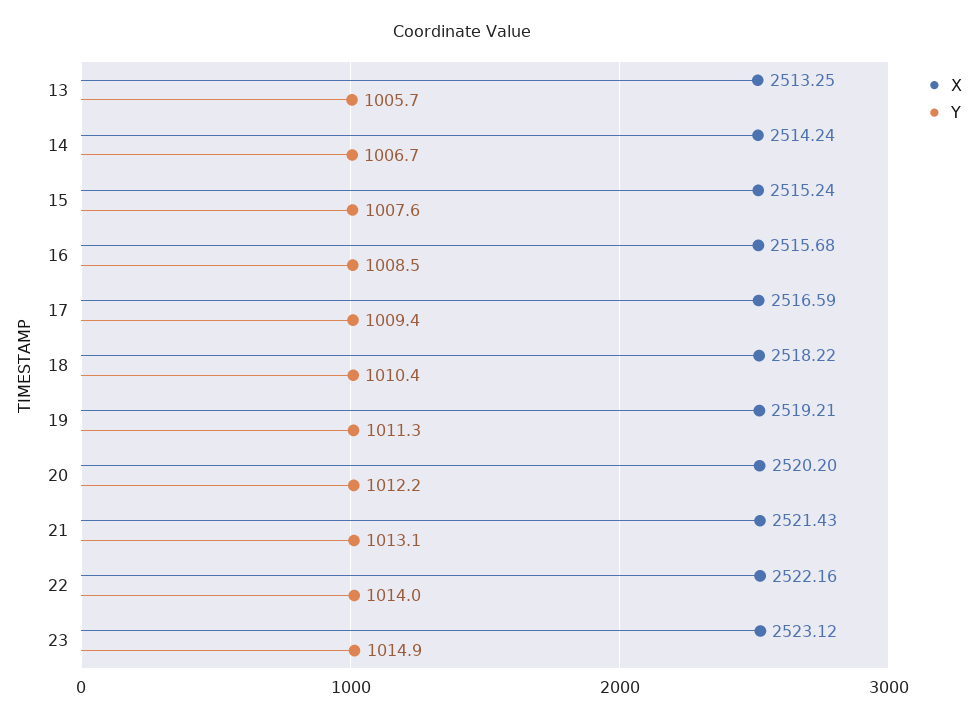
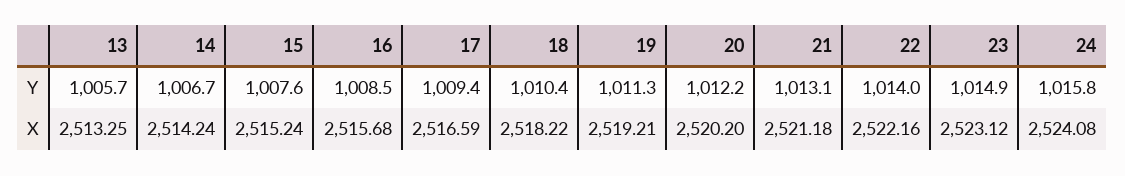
X, 21: 2521.43 -> 2521.18
Y, 24: none -> 1015.8
X, 24: none -> 2524.08

